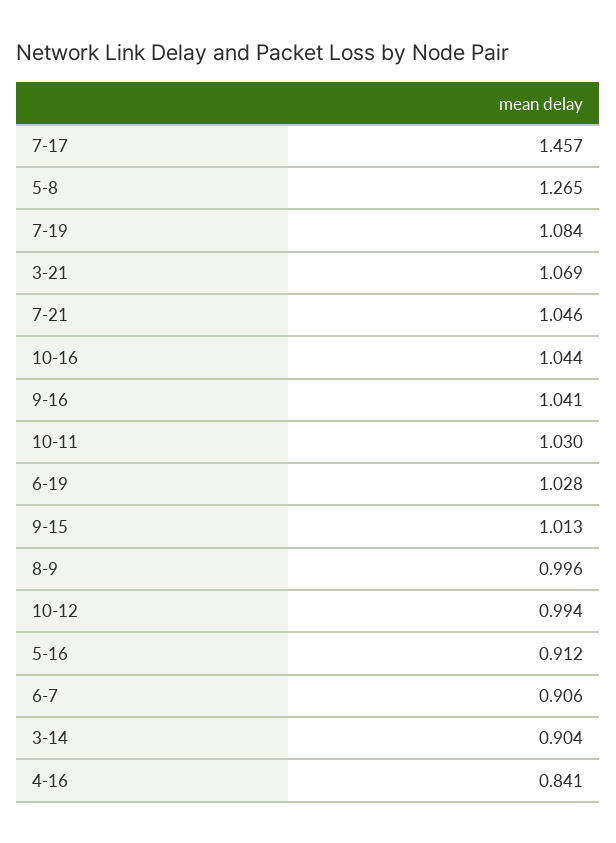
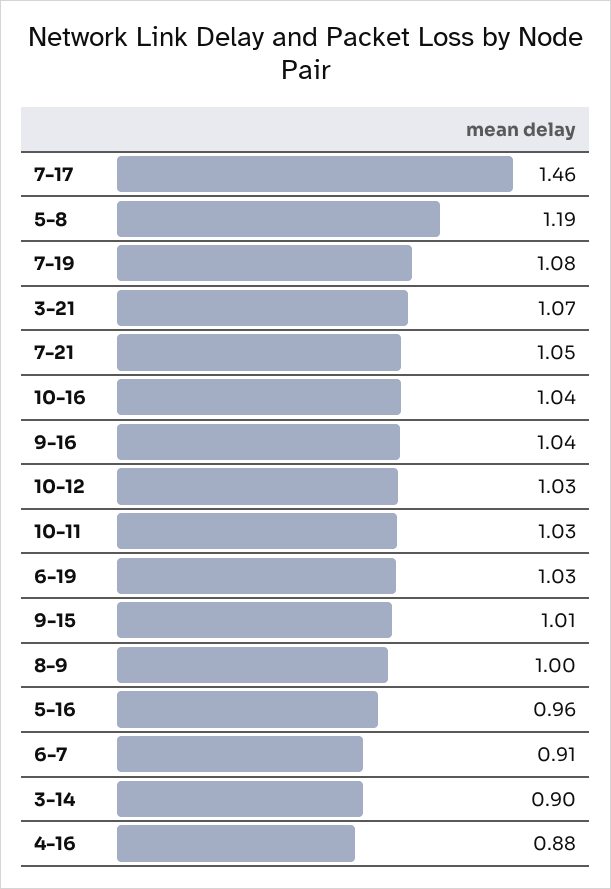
5-8: 1.265 -> 1.19
10-12: 0.994 -> 1.03
5-16: 0.912 -> 0.96
4-16: 0.841 -> 0.88

